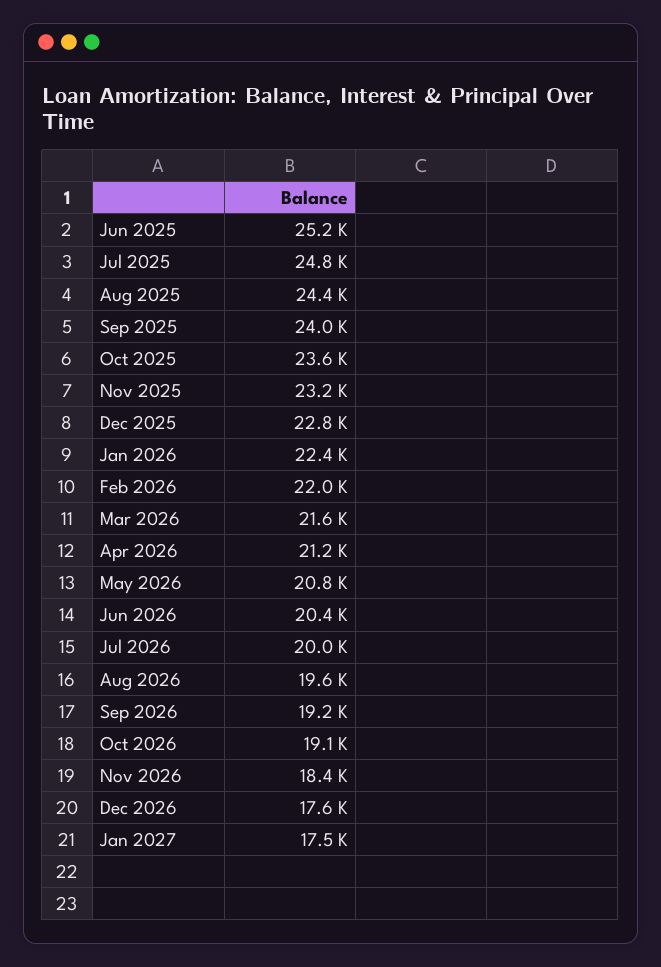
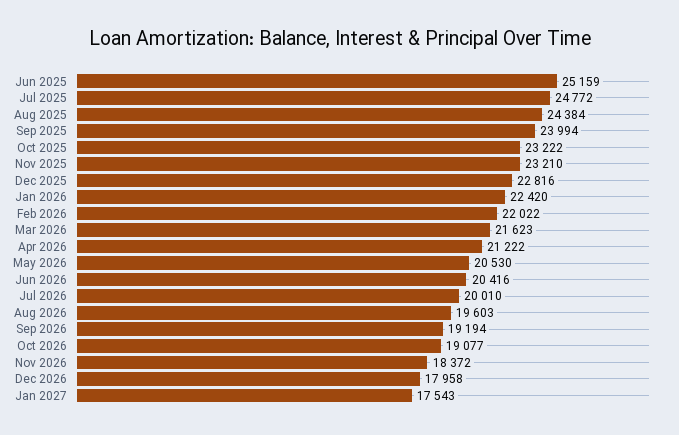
Oct 2025: 23600 -> 23222
May 2026: 20800 -> 20530
Dec 2026: 17600 -> 17958

